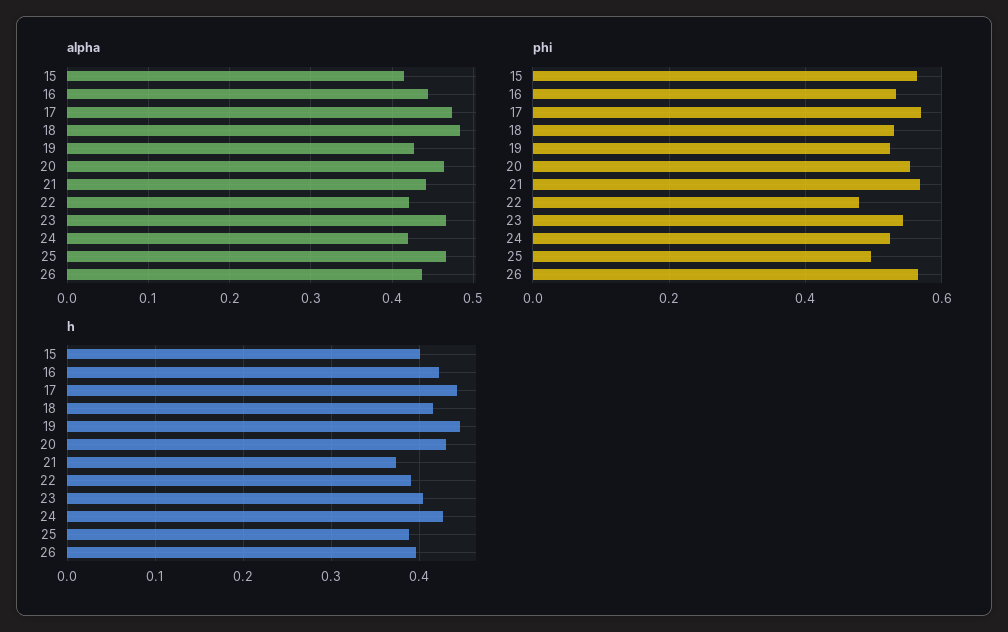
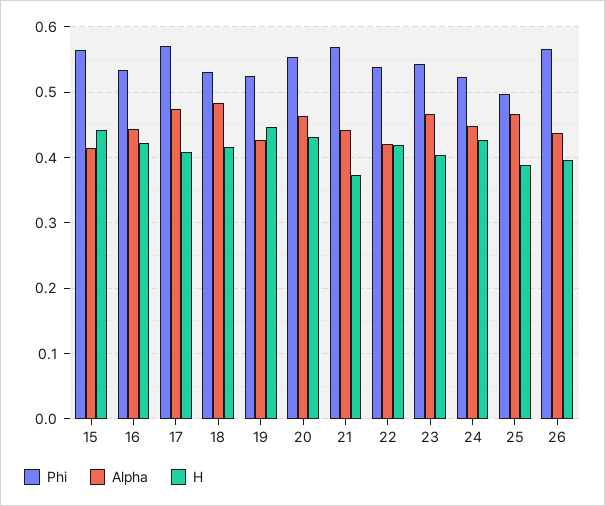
alpha, 24: 0.42 -> 0.45
phi, 22: 0.48 -> 0.54
h, 15: 0.4 -> 0.44
h, 17: 0.44 -> 0.41
h, 22: 0.39 -> 0.42

